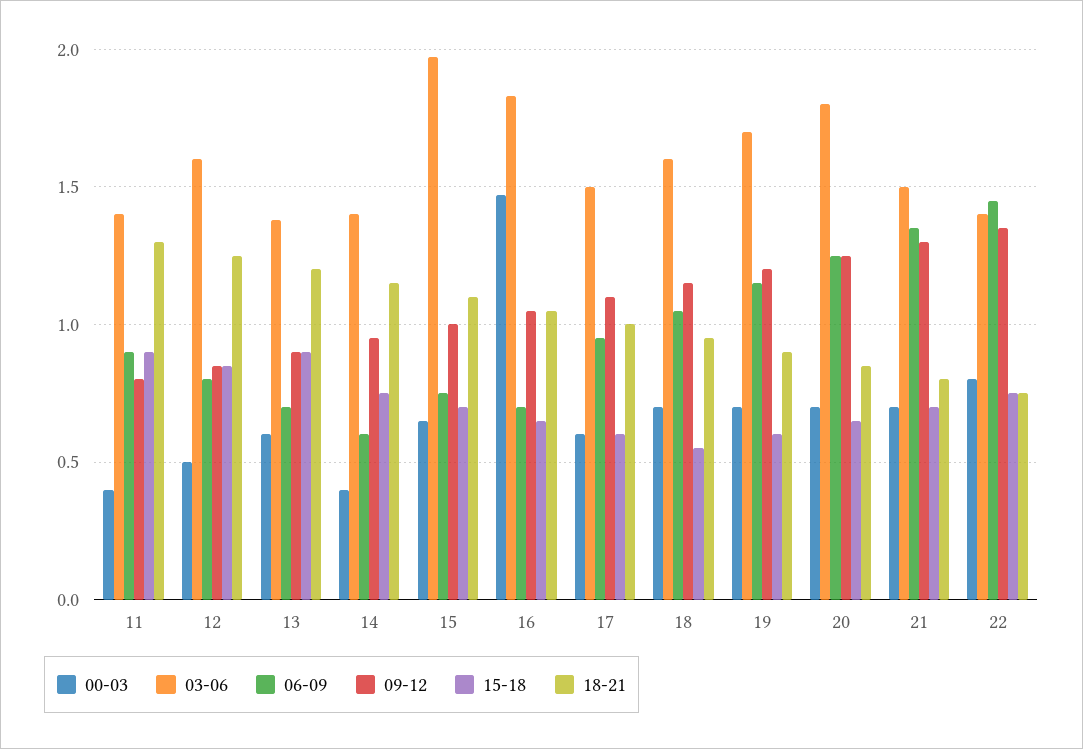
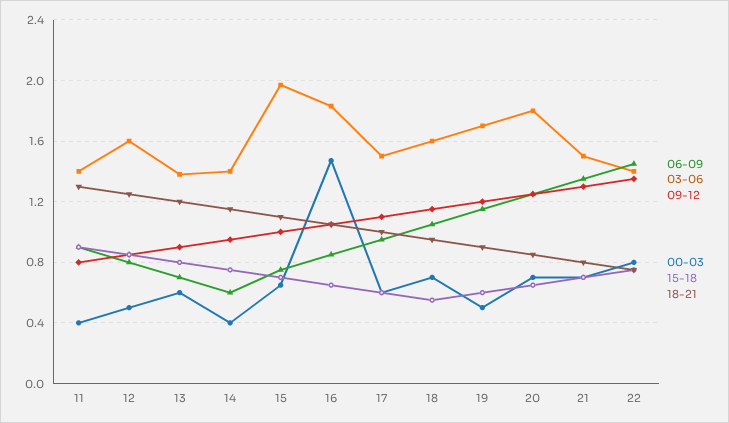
15-18, 13: 0.9 -> 0.8
06-09, 16: 0.7 -> 0.85
00-03, 19: 0.7 -> 0.5

